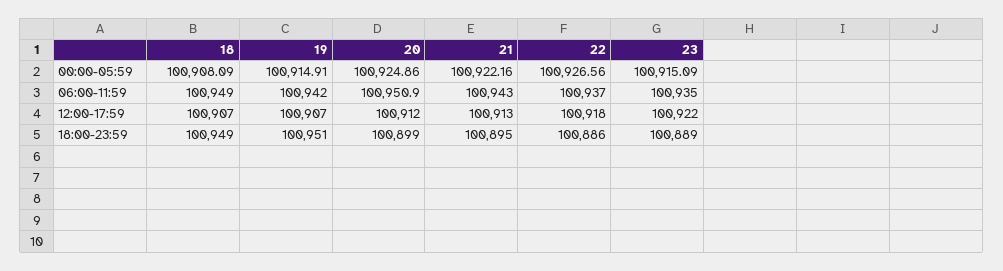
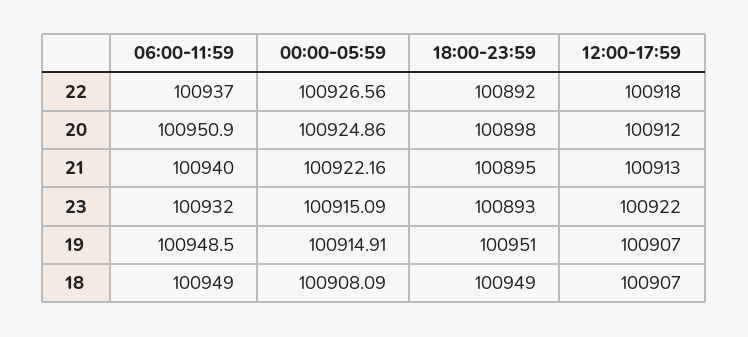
19, 06:00-11:59: 100942 -> 100948.5
21, 06:00-11:59: 100943 -> 100940
23, 06:00-11:59: 100935 -> 100932
20, 18:00-23:59: 100899 -> 100898
22, 18:00-23:59: 100886 -> 100892
23, 18:00-23:59: 100889 -> 100893

